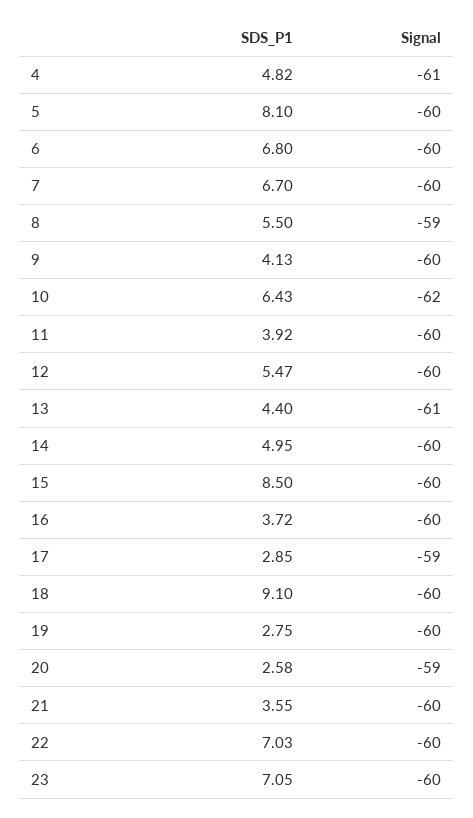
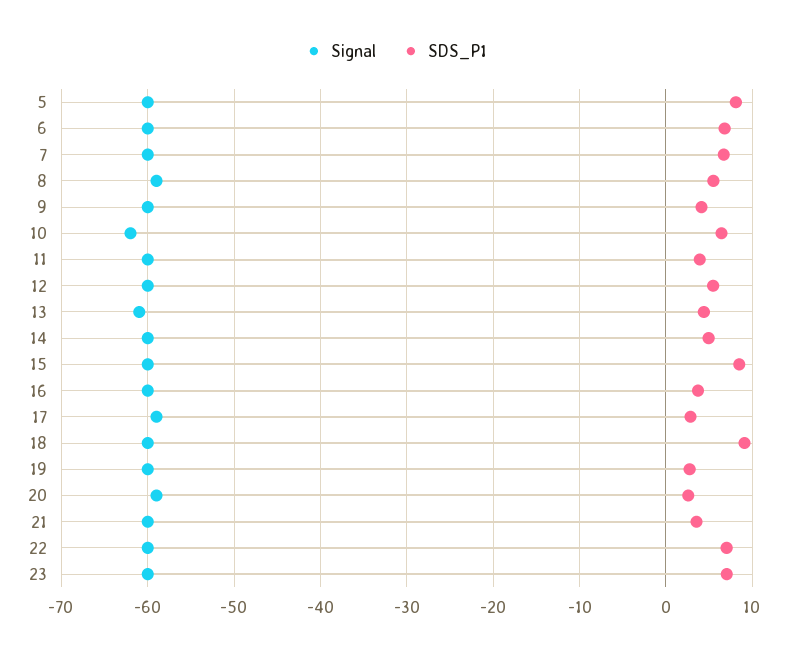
SDS_P1, 4: 4.82 -> none
Signal, 4: -61 -> none

